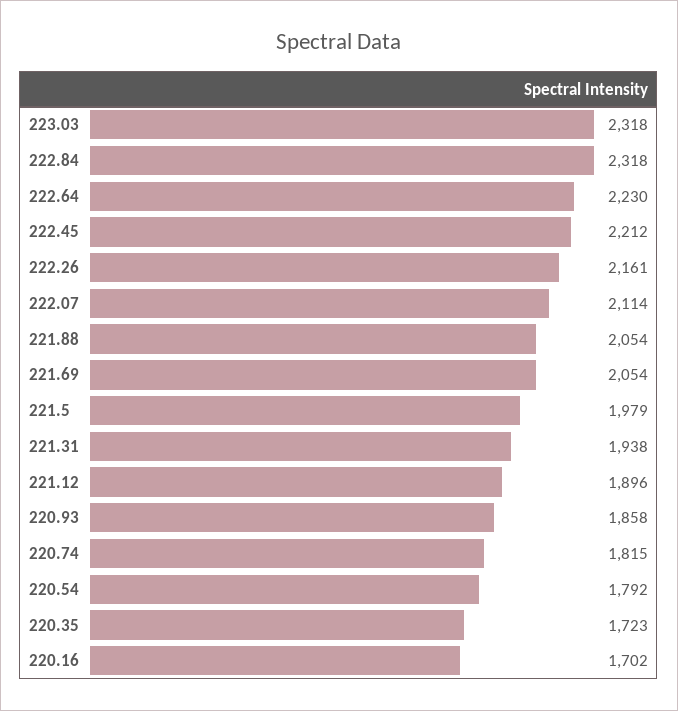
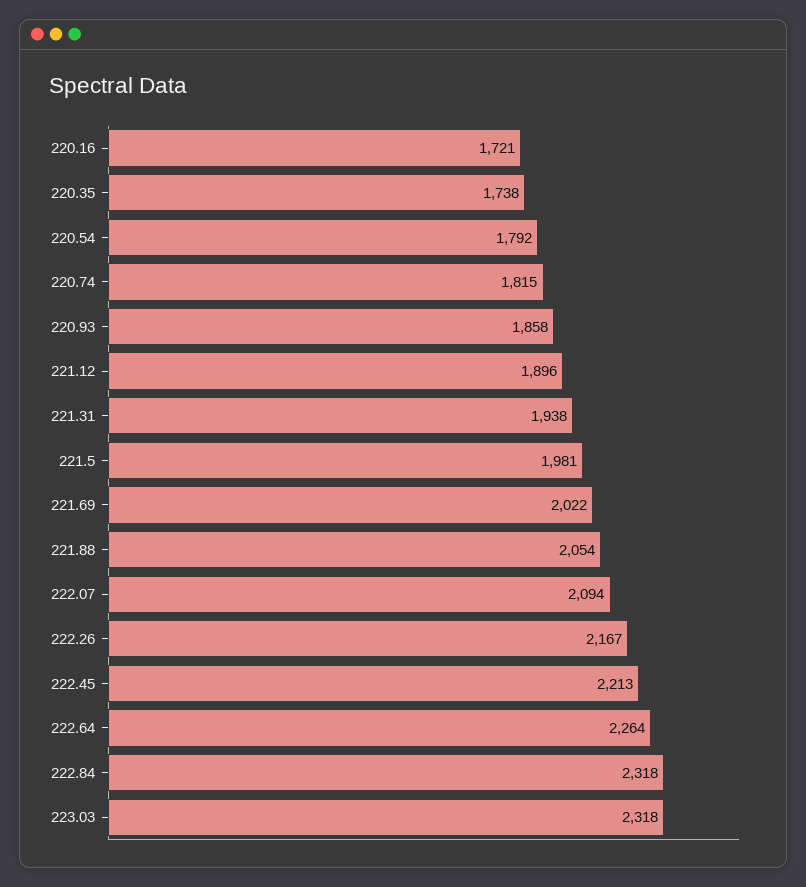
222.64: 2230 -> 2264
222.45: 2212 -> 2213
222.26: 2161 -> 2167
222.07: 2114 -> 2094
221.69: 2054 -> 2022
221.5: 1979 -> 1981
220.35: 1723 -> 1738
220.16: 1702 -> 1721

